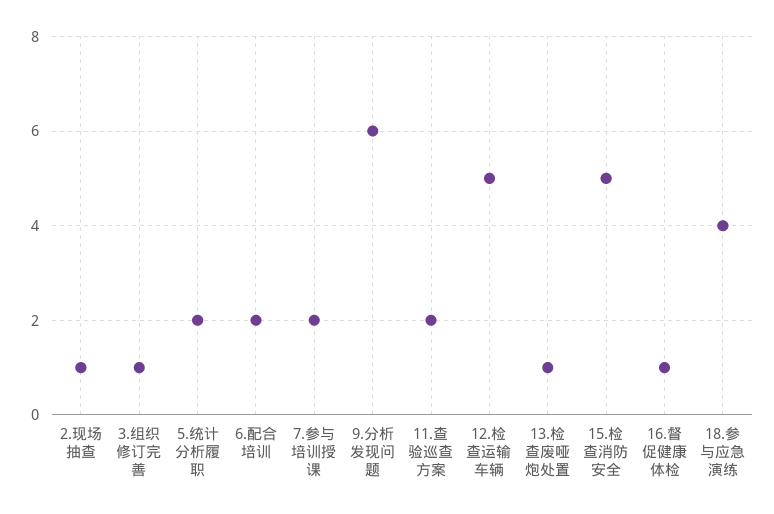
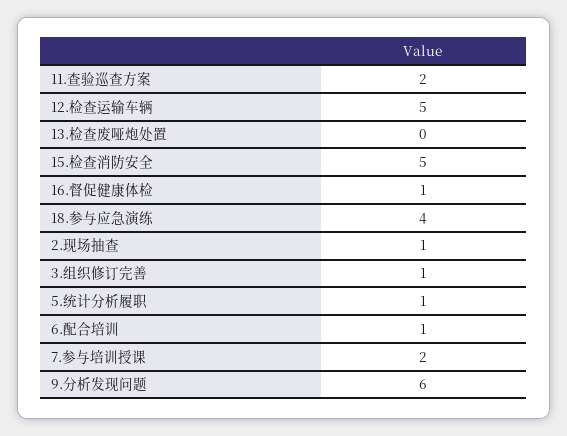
5.统计分析履职: 2 -> 1
6.配合培训: 2 -> 1
13.检查废哑炮处置: 1 -> 0

